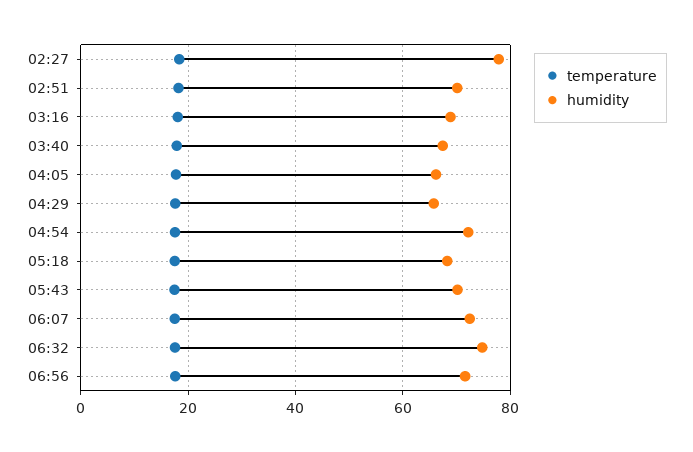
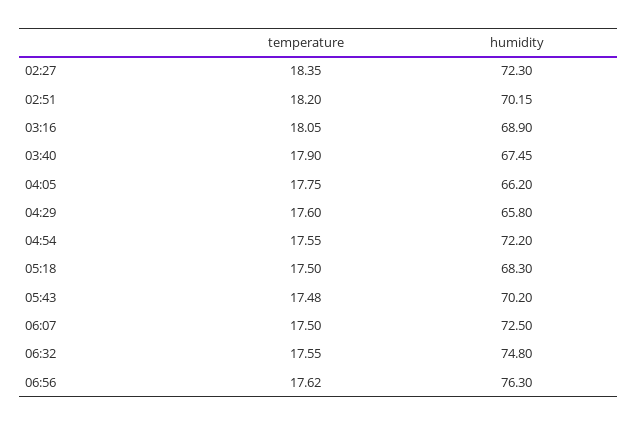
humidity, 02:27: 78 -> 72.3
humidity, 06:56: 72 -> 76.3

